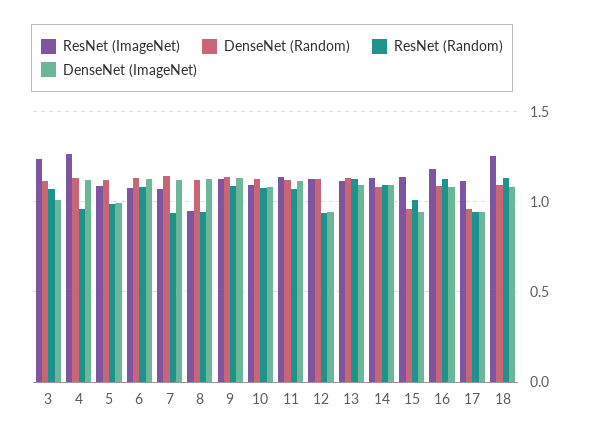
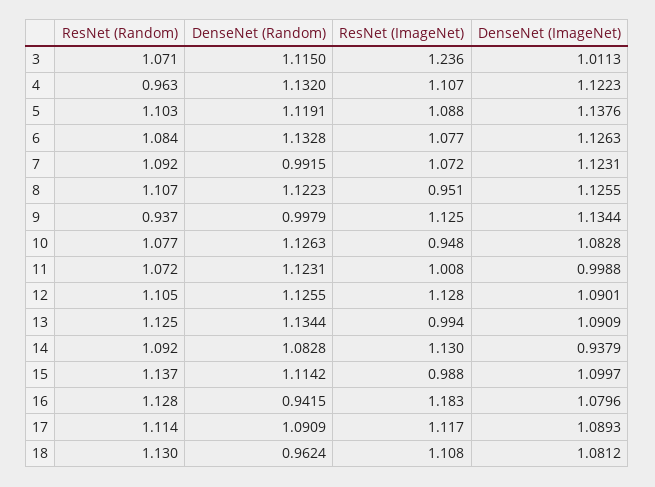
ResNet (ImageNet), 4: 1.25 -> 1.107
ResNet (Random), 5: 1 -> 1.103
DenseNet (ImageNet), 5: 1 -> 1.1376
DenseNet (Random), 7: 1.15 -> 0.9915
ResNet (Random), 7: 0.95 -> 1.092
ResNet (Random), 8: 0.95 -> 1.107
DenseNet (Random), 9: 1.15 -> 0.9979
ResNet (Random), 9: 1.1 -> 0.937
ResNet (ImageNet), 10: 1.1 -> 0.948
ResNet (ImageNet), 11: 1.15 -> 1.008
DenseNet (ImageNet), 11: 1.1 -> 0.9988
ResNet (Random), 12: 0.95 -> 1.105
DenseNet (ImageNet), 12: 0.95 -> 1.0901
ResNet (ImageNet), 13: 1.1 -> 0.994
DenseNet (ImageNet), 14: 1.1 -> 0.9379
ResNet (ImageNet), 15: 1.15 -> 0.988
DenseNet (Random), 15: 0.95 -> 1.1142
ResNet (Random), 15: 1 -> 1.137
DenseNet (ImageNet), 15: 0.95 -> 1.0997
DenseNet (Random), 16: 1.1 -> 0.9415
DenseNet (Random), 17: 0.95 -> 1.0909
ResNet (Random), 17: 0.95 -> 1.114
DenseNet (ImageNet), 17: 0.95 -> 1.0893
ResNet (ImageNet), 18: 1.25 -> 1.108
DenseNet (Random), 18: 1.1 -> 0.9624

